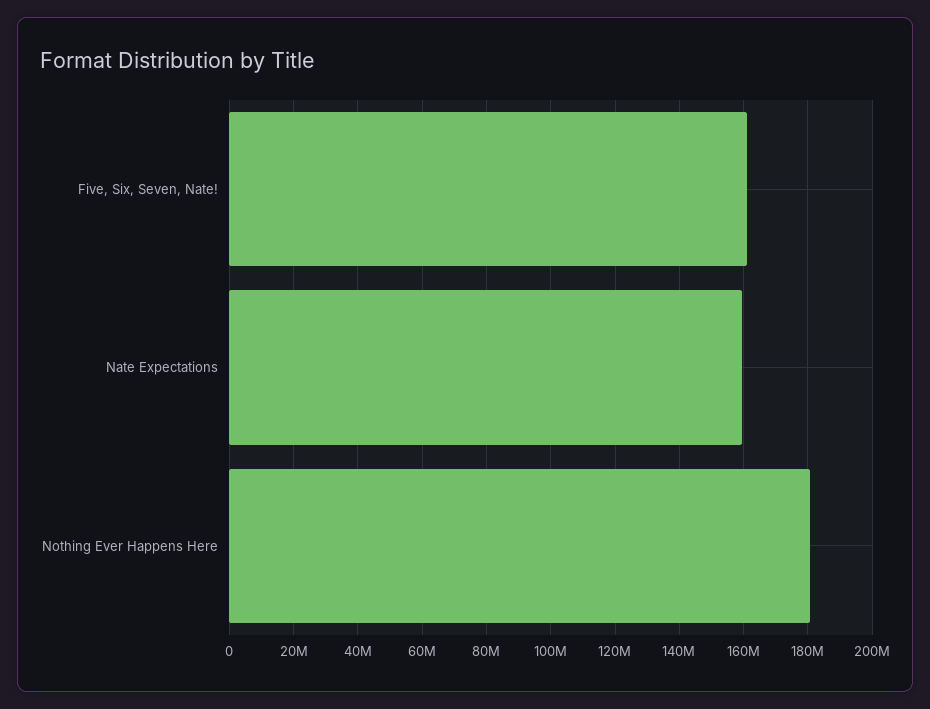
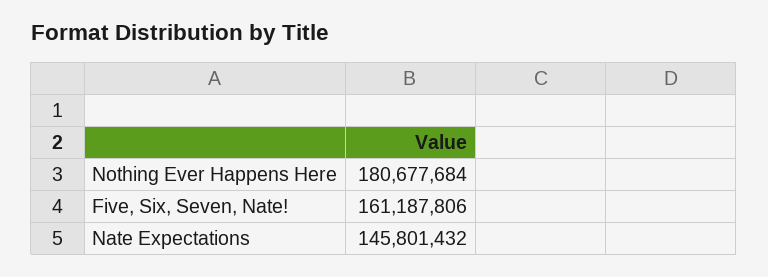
Nate Expectations: 160000000 -> 145801432

